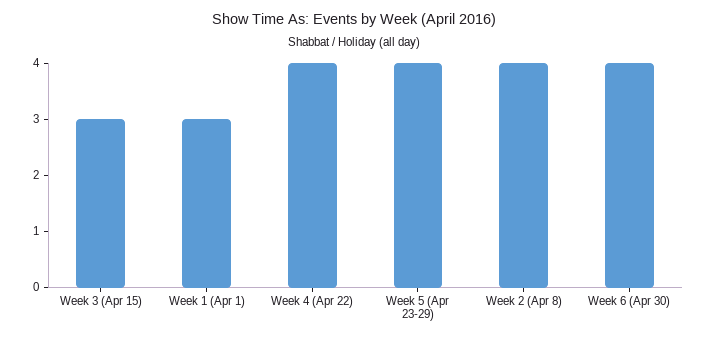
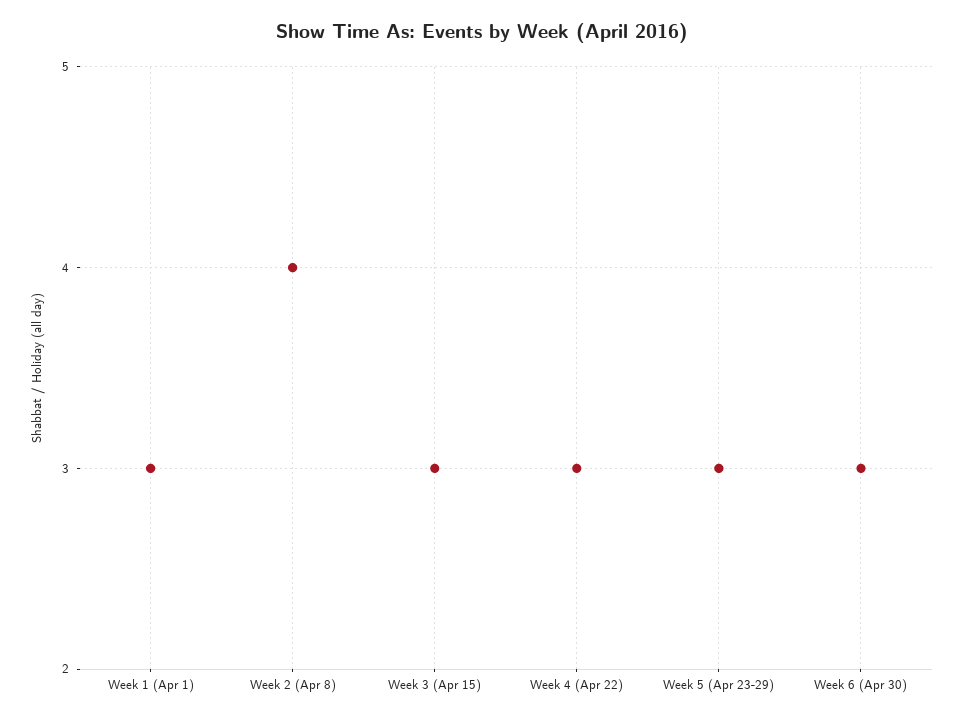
Week 4 (Apr 22): 4 -> 3
Week 5 (Apr 23-29): 4 -> 3
Week 6 (Apr 30): 4 -> 3

